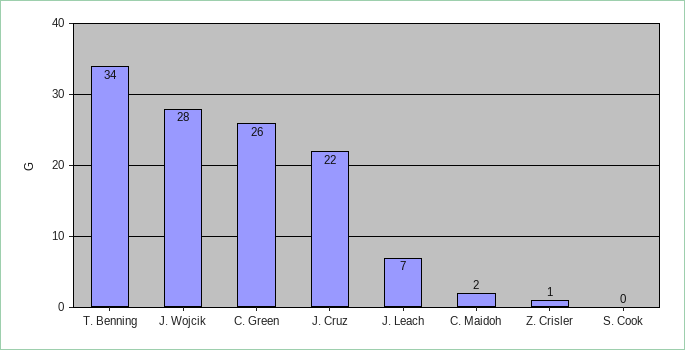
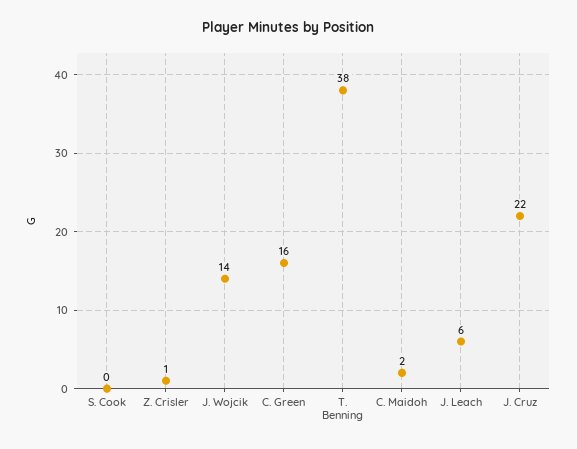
T. Benning: 34 -> 38
J. Wojcik: 28 -> 14
C. Green: 26 -> 16
J. Leach: 7 -> 6

